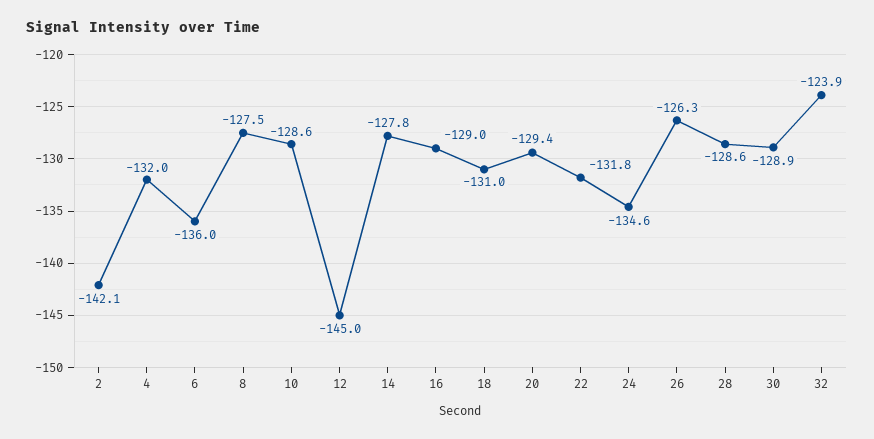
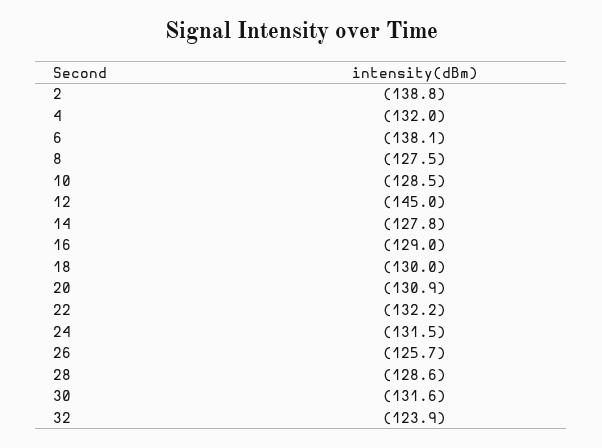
2: -142.1 -> -138.8
6: -136 -> -138.1
10: -128.6 -> -128.5
18: -131 -> -130
20: -129.4 -> -130.9
22: -131.8 -> -132.2
24: -134.6 -> -131.5
26: -126.3 -> -125.7
30: -128.9 -> -131.6

